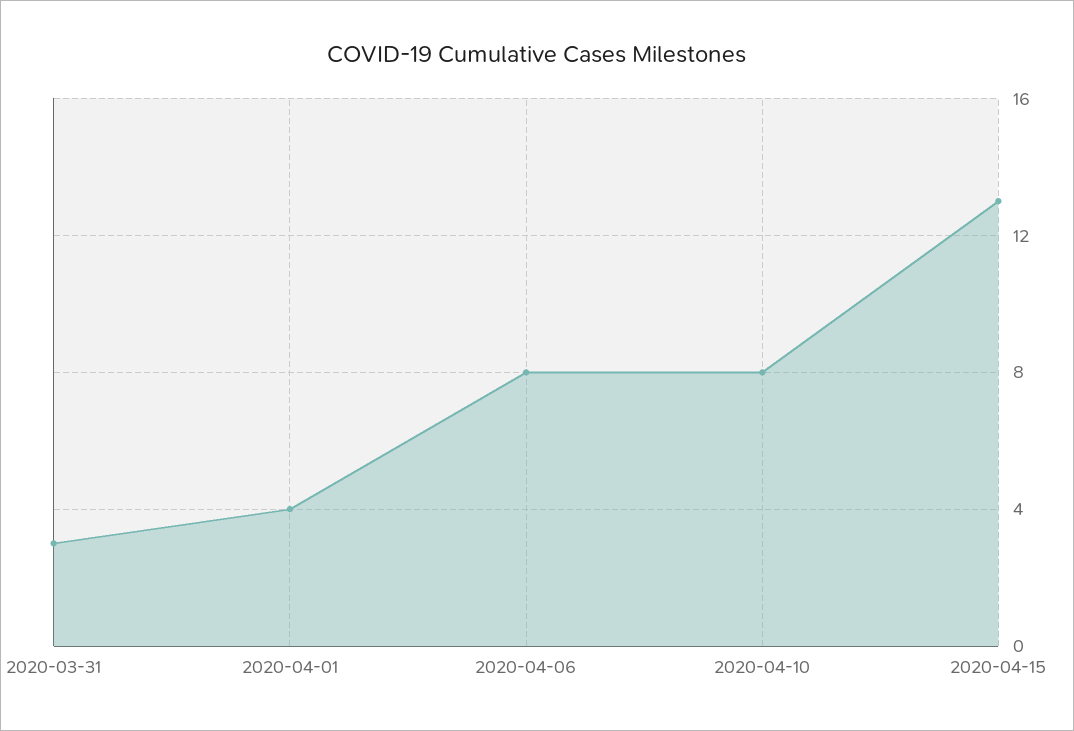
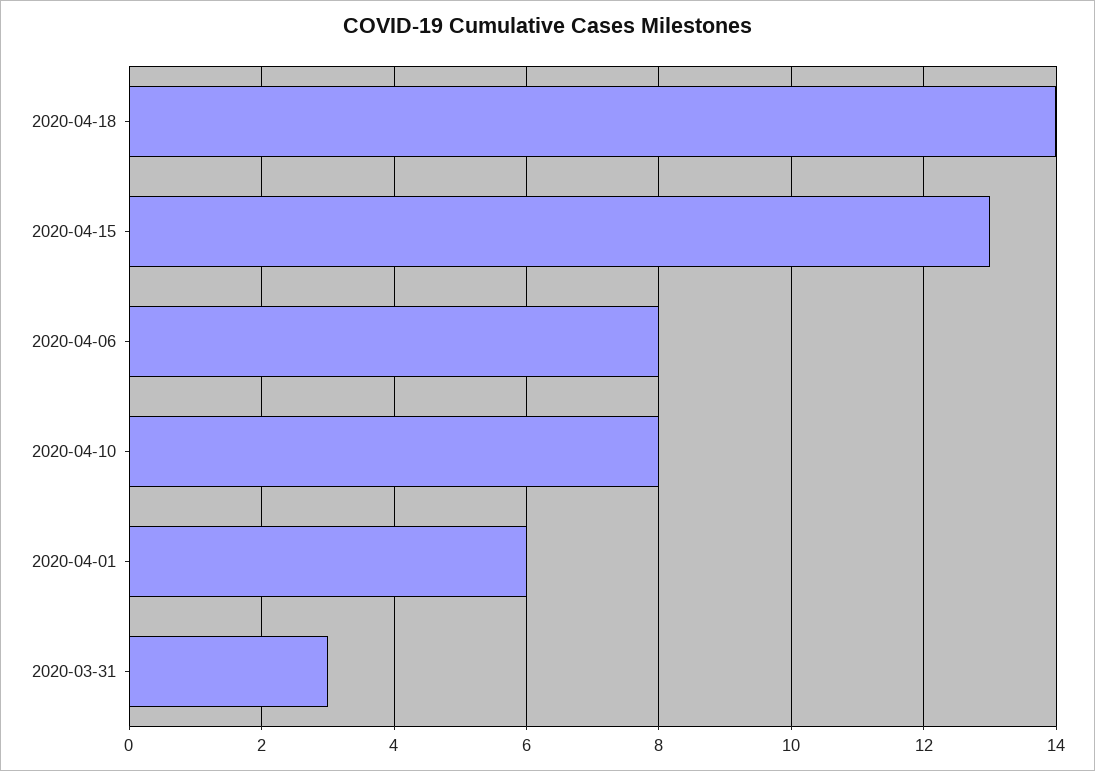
2020-04-01: 4 -> 6
2020-04-18: none -> 14

